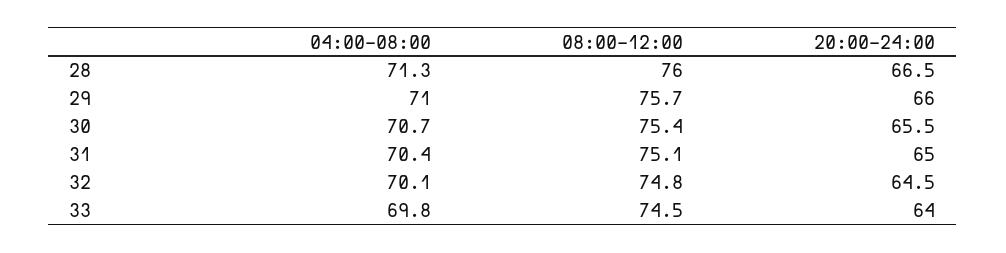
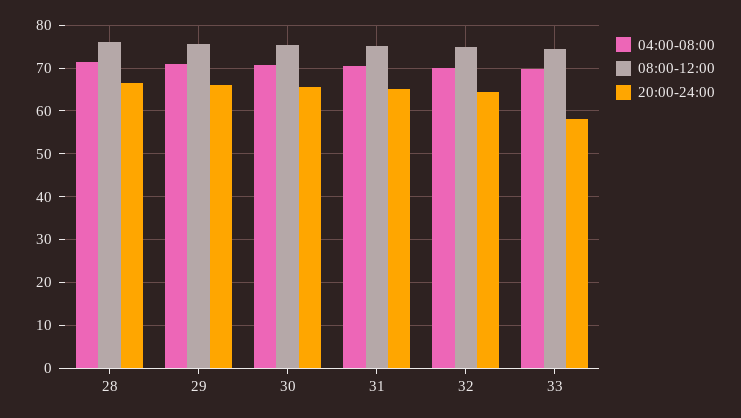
20:00-24:00, 33: 64 -> 58

